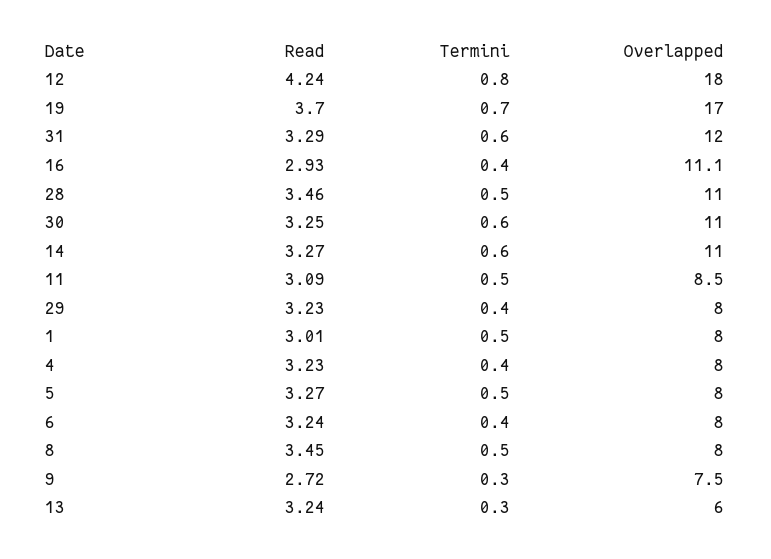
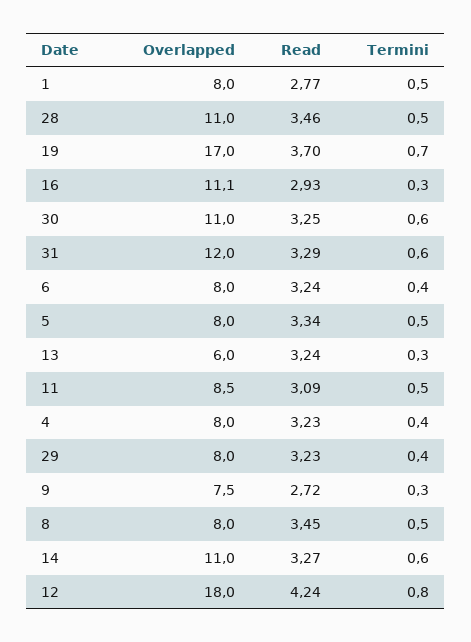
Termini, 16: 0.4 -> 0.3
Read, 1: 3.01 -> 2.77
Read, 5: 3.27 -> 3.34

